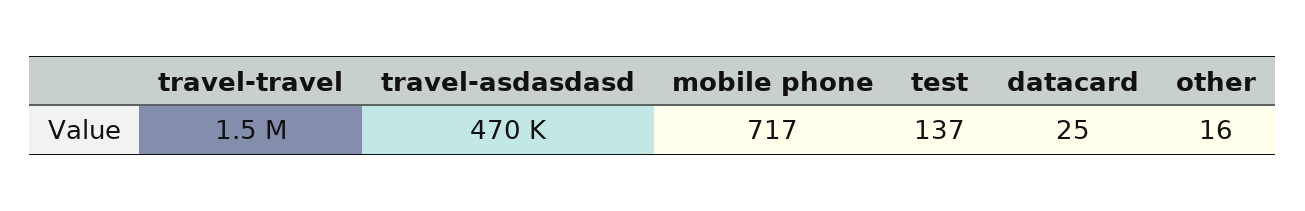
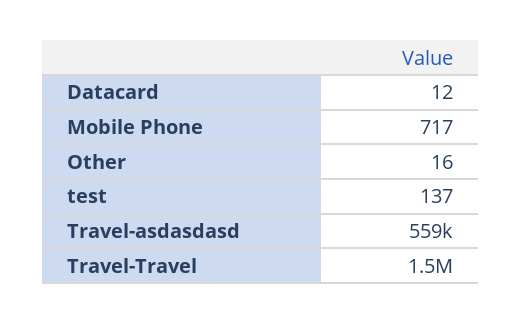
travel-asdasdasd: 470000 -> 559000
datacard: 25 -> 12

